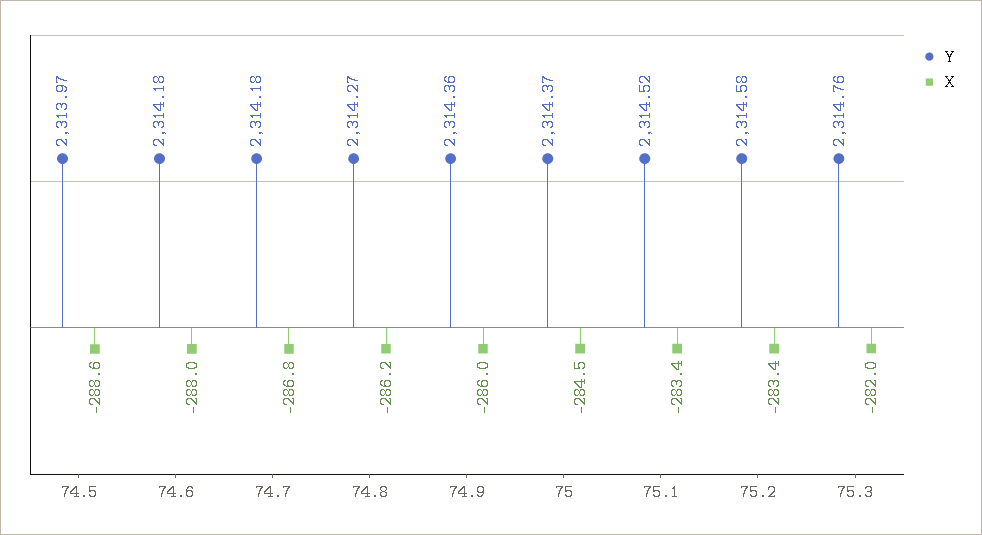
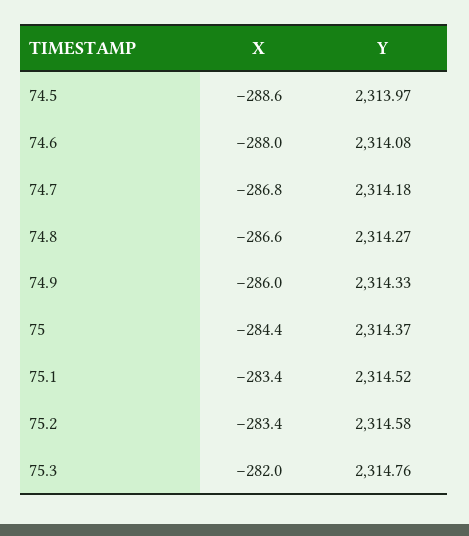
Y, 74.6: 2314.18 -> 2314.08
X, 74.8: -286.2 -> -286.6
Y, 74.9: 2314.36 -> 2314.33
X, 75: -284.5 -> -284.4

